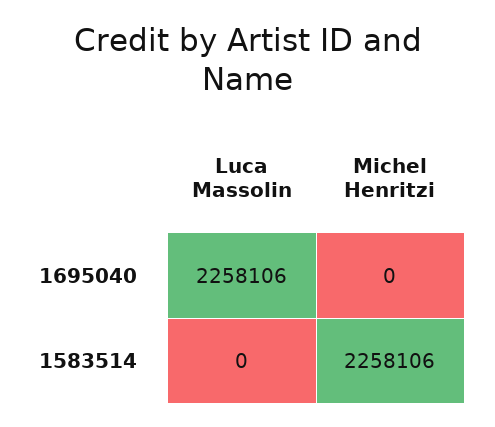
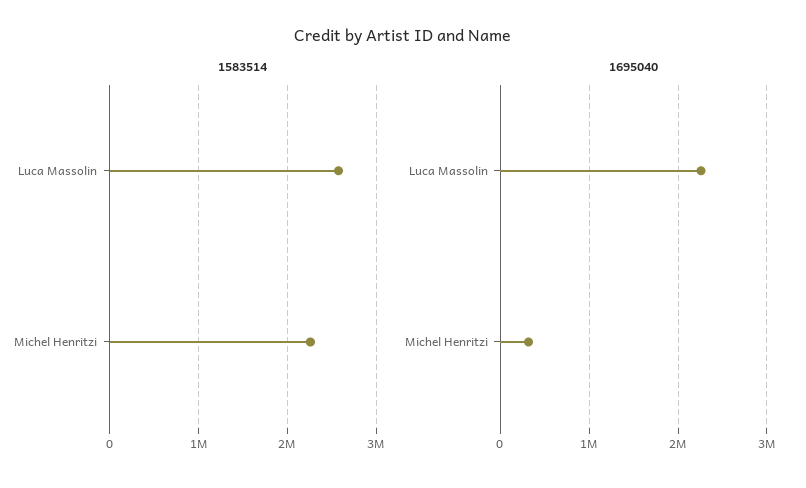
1695040, Michel Henritzi: 0 -> 300000
1583514, Luca Massolin: 0 -> 2600000

